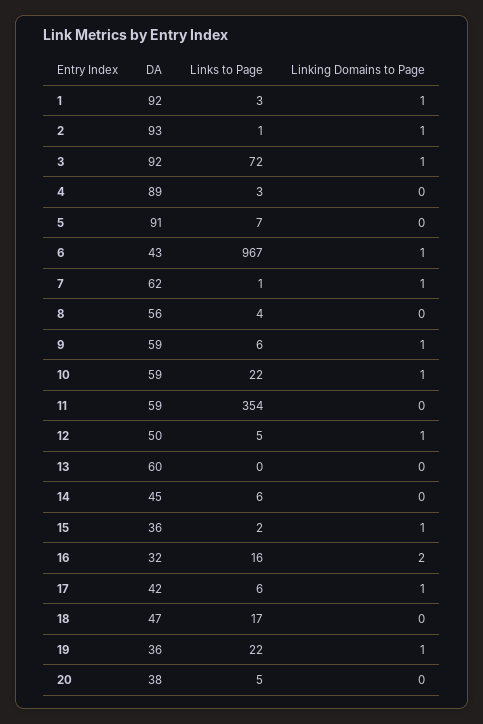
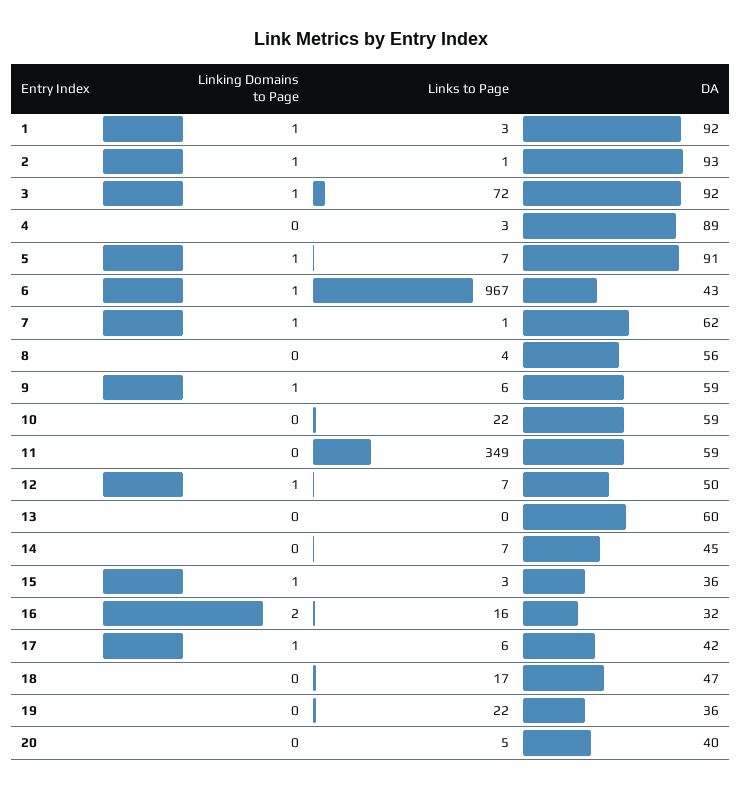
Linking Domains to Page, 5: 0 -> 1
Linking Domains to Page, 10: 1 -> 0
Links to Page, 11: 354 -> 349
Links to Page, 12: 5 -> 7
Links to Page, 14: 6 -> 7
Links to Page, 15: 2 -> 3
Linking Domains to Page, 19: 1 -> 0
DA, 20: 38 -> 40

